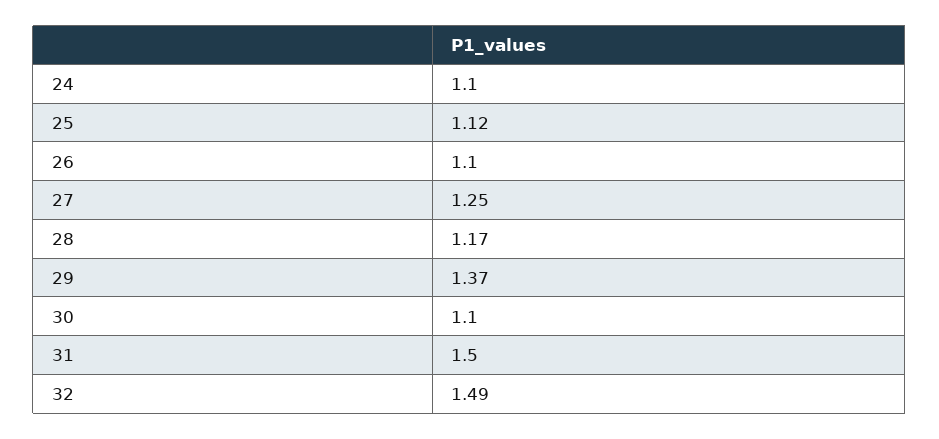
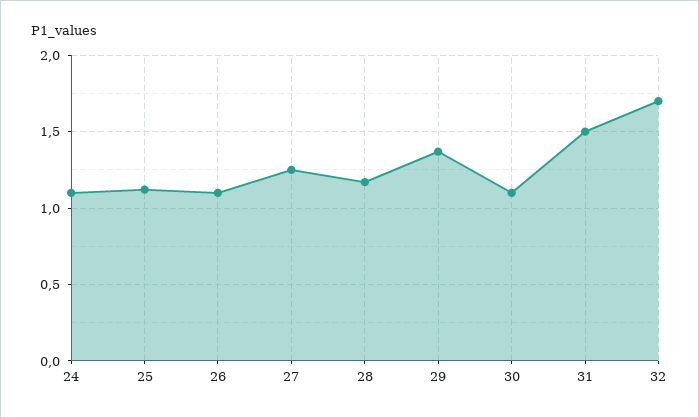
32: 1.49 -> 1.7

